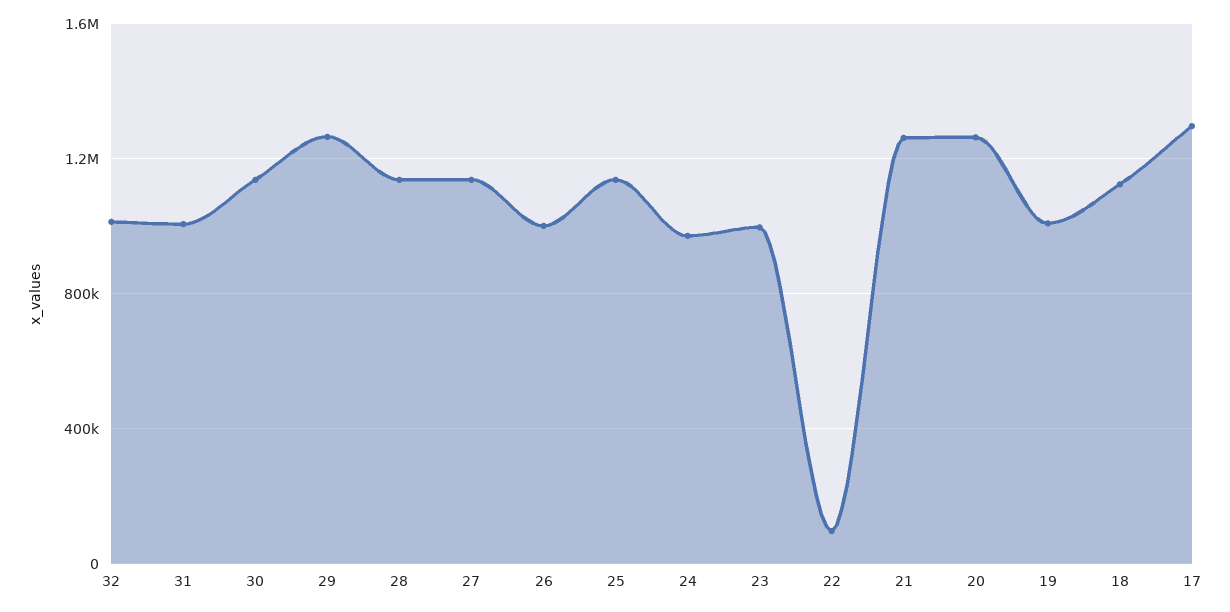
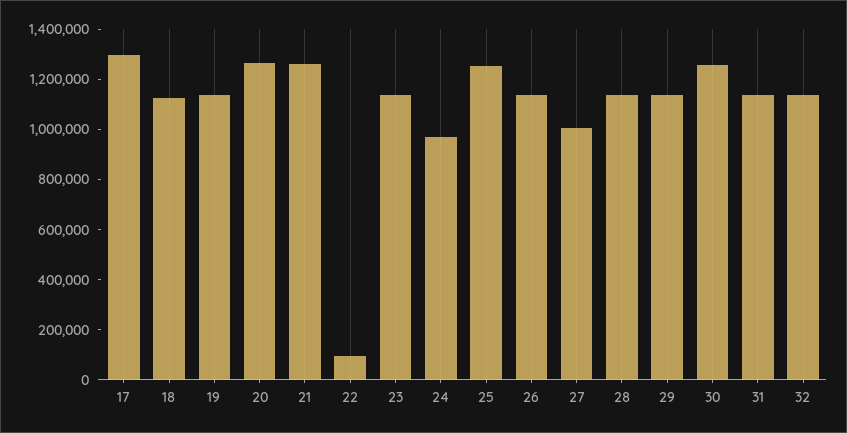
32: 1000000 -> 1150000
31: 1000000 -> 1150000
30: 1150000 -> 1250000
29: 1250000 -> 1150000
27: 1150000 -> 1000000
26: 1000000 -> 1150000
25: 1150000 -> 1250000
23: 1000000 -> 1150000
19: 1000000 -> 1150000

